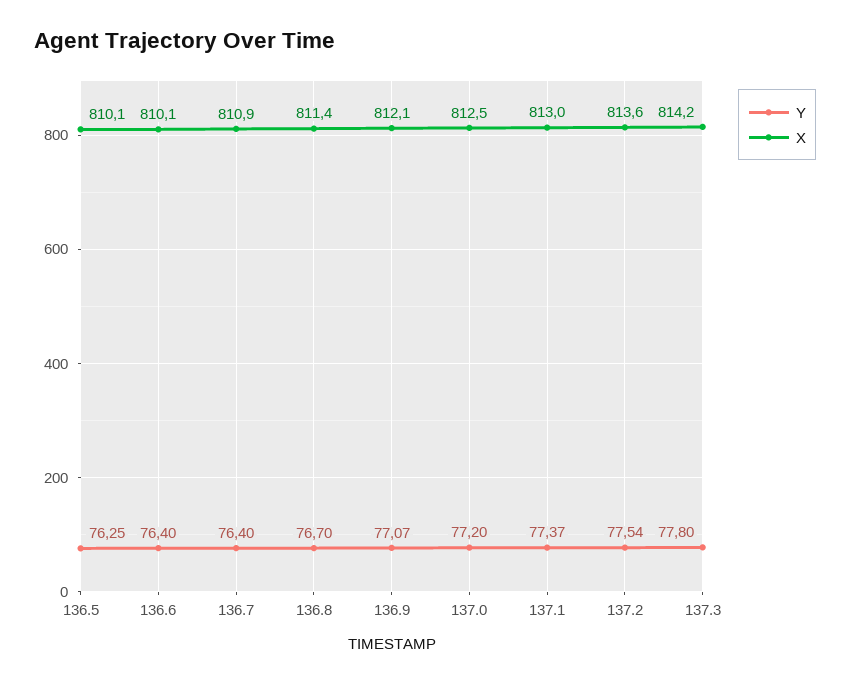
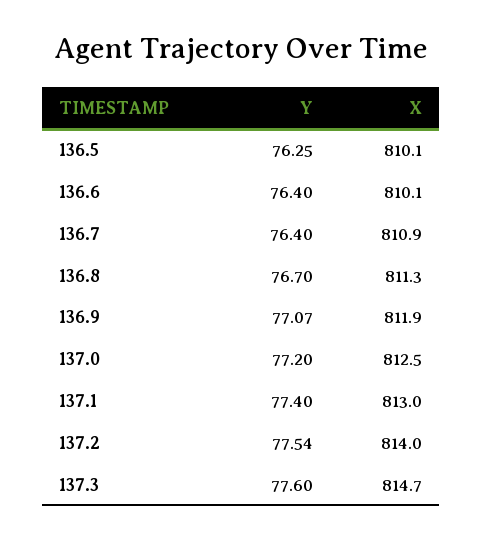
X, 136.8: 811.4 -> 811.3
X, 136.9: 812.1 -> 811.9
Y, 137.1: 77.37 -> 77.4
X, 137.2: 813.6 -> 814
Y, 137.3: 77.8 -> 77.6
X, 137.3: 814.2 -> 814.7

